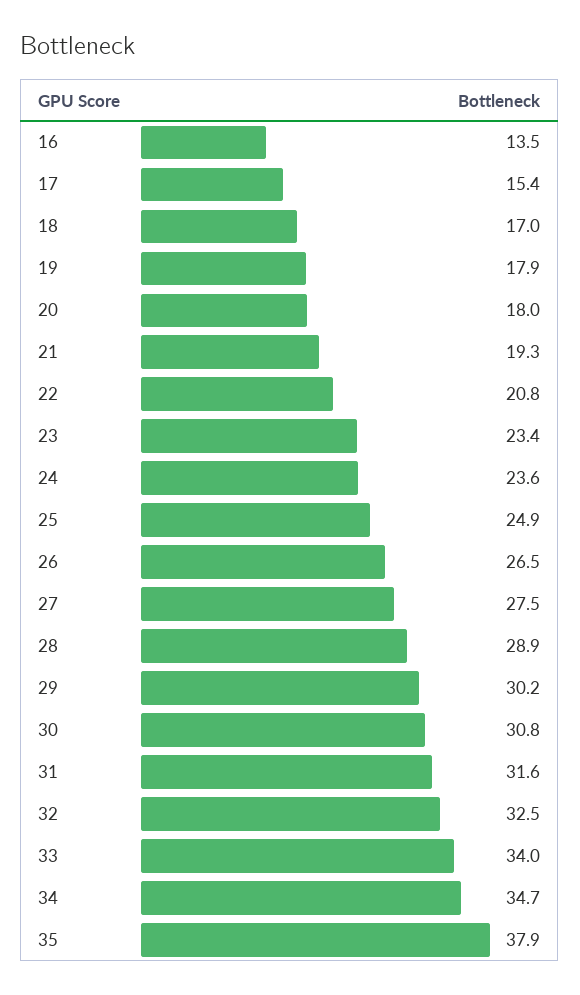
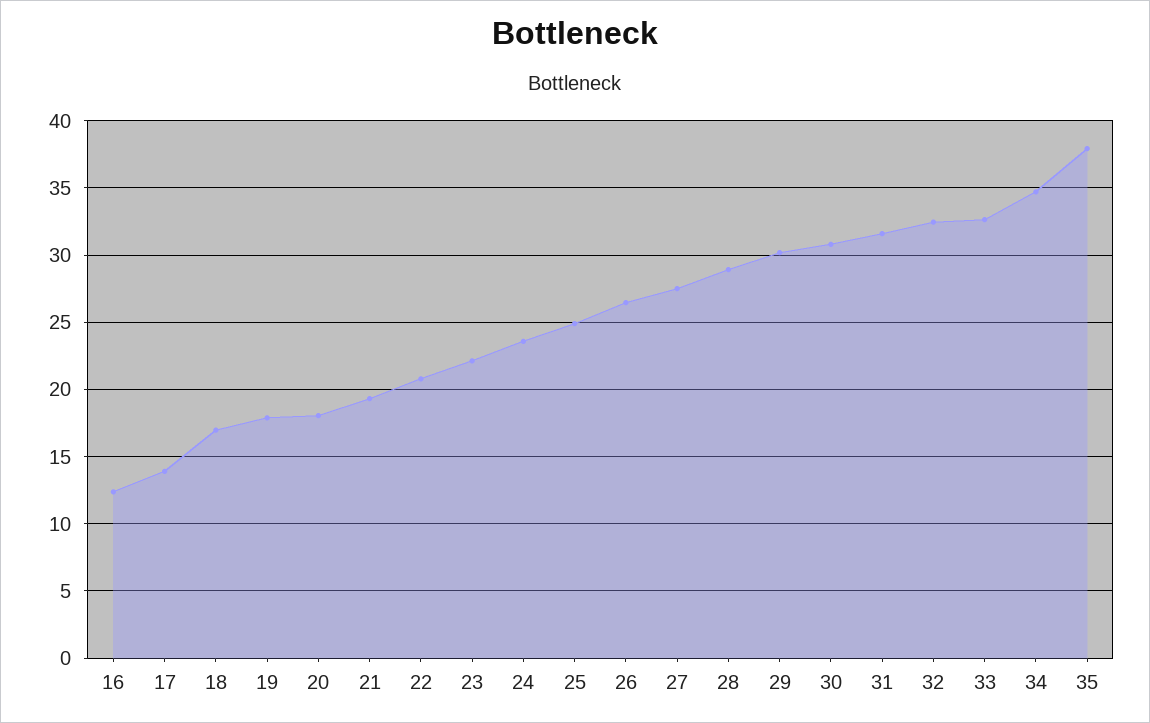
16: 13.5 -> 12.5
17: 15.4 -> 14
23: 23.4 -> 22
33: 34 -> 32.5

